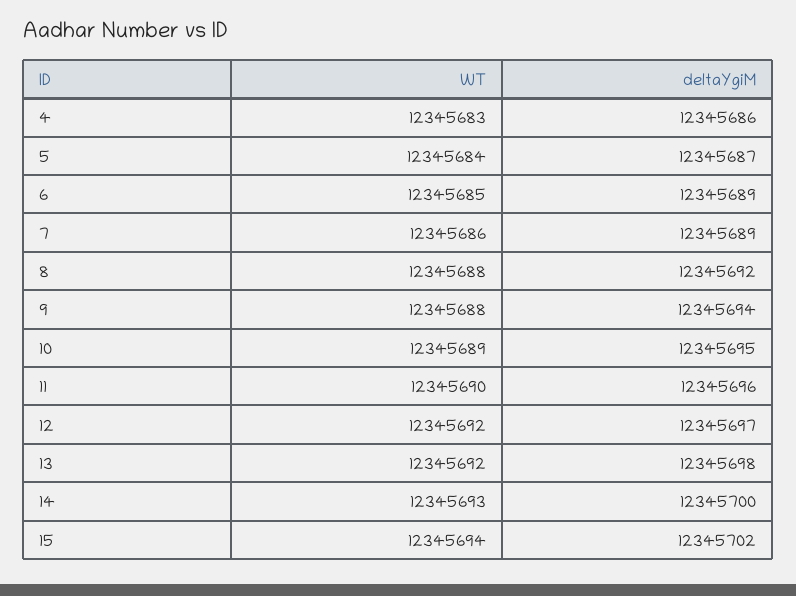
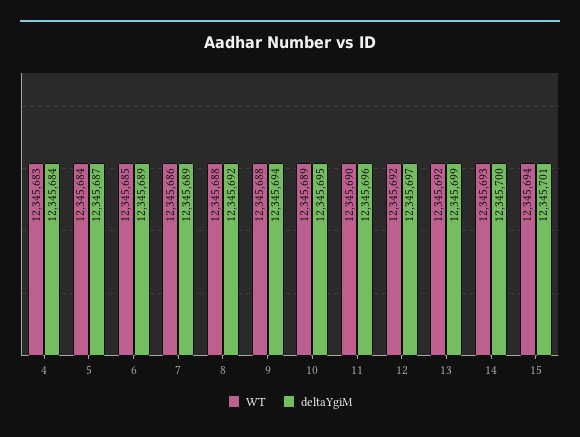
deltaYgiM, 4: 12345686 -> 12345684
deltaYgiM, 13: 12345698 -> 12345699
deltaYgiM, 15: 12345702 -> 12345701

